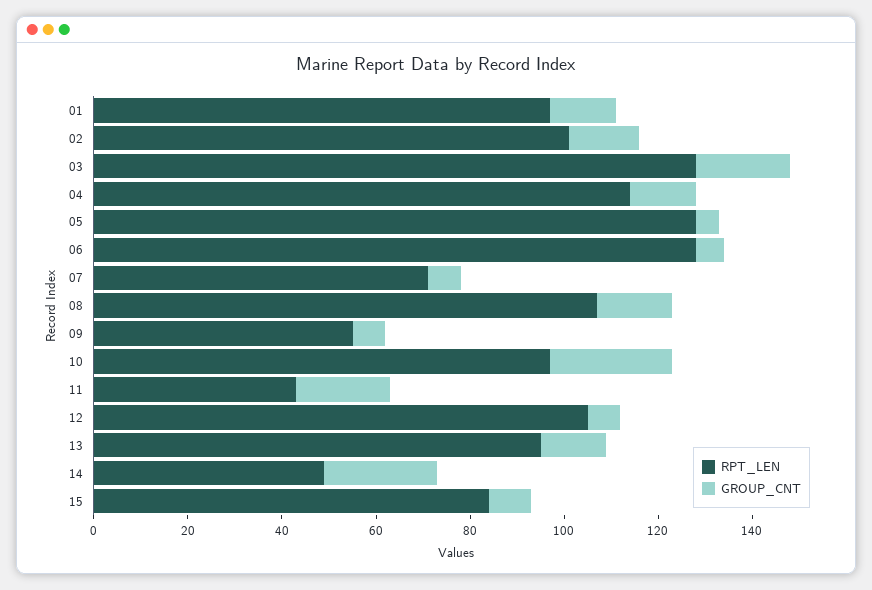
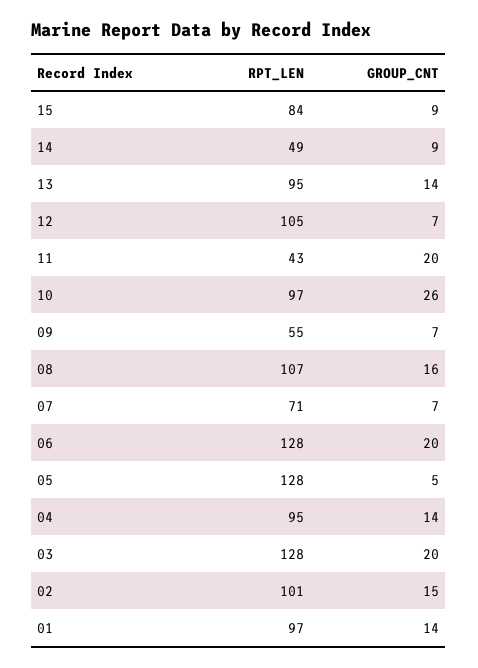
RPT_LEN, 04: 115 -> 95
GROUP_CNT, 06: 5 -> 20
GROUP_CNT, 14: 25 -> 9

